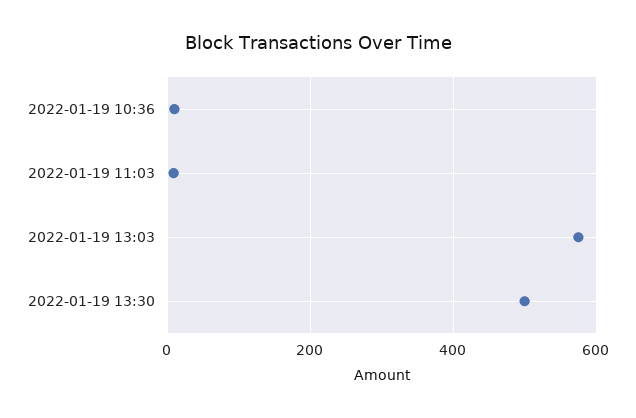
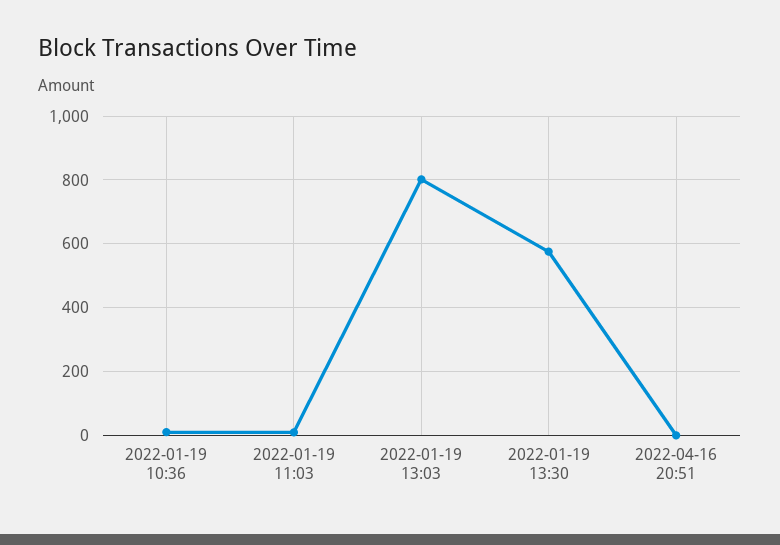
2022-01-19 13:03: 580 -> 800
2022-01-19 13:30: 500 -> 580
2022-04-16 20:51: none -> 0

